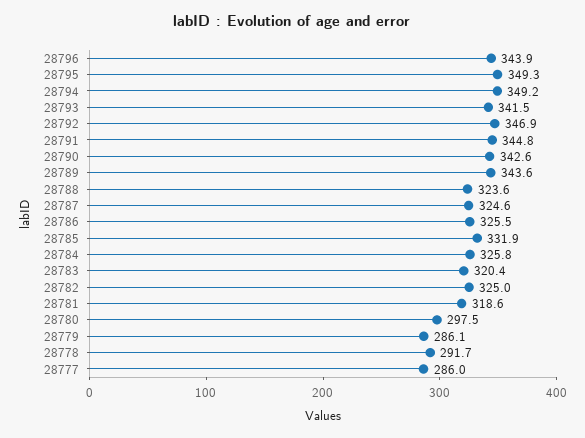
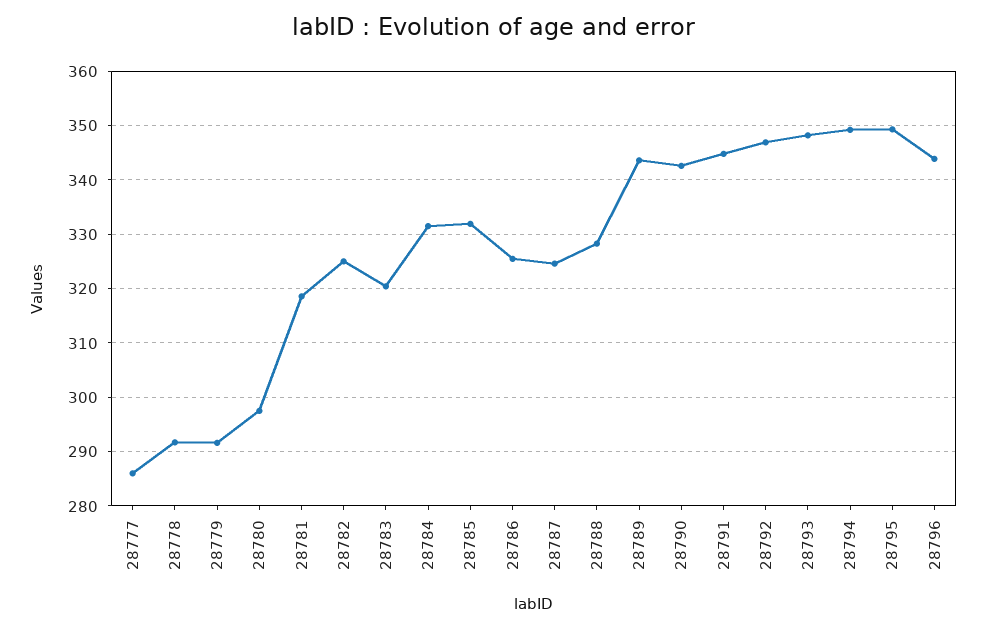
28793: 341.5 -> 348
28788: 323.6 -> 328
28784: 325.8 -> 332
28779: 286.1 -> 292

